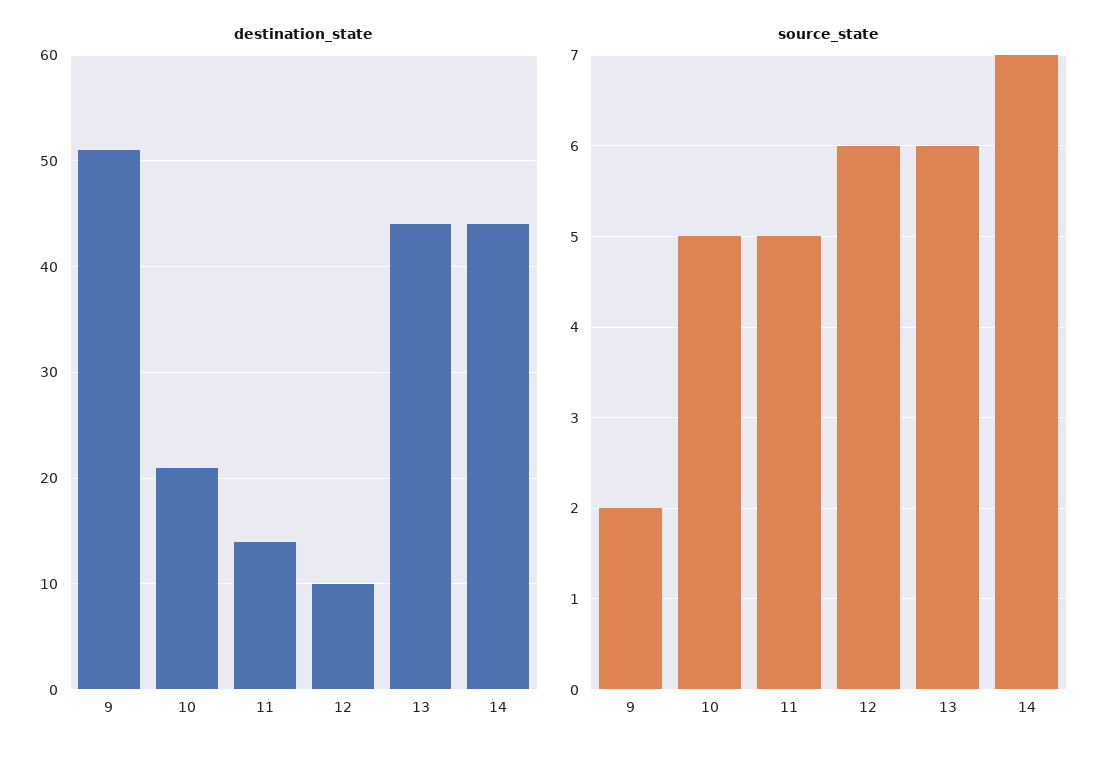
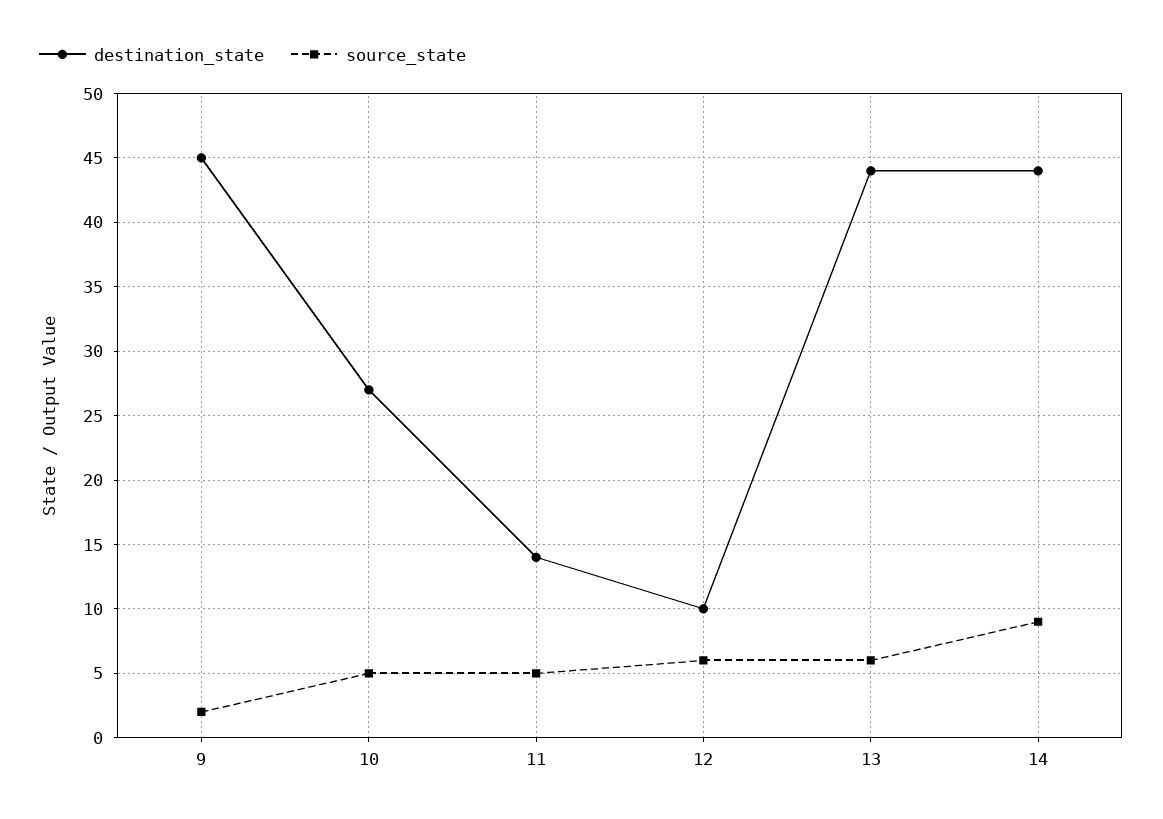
destination_state, 9: 51 -> 45
destination_state, 10: 21 -> 27
source_state, 14: 7 -> 9

